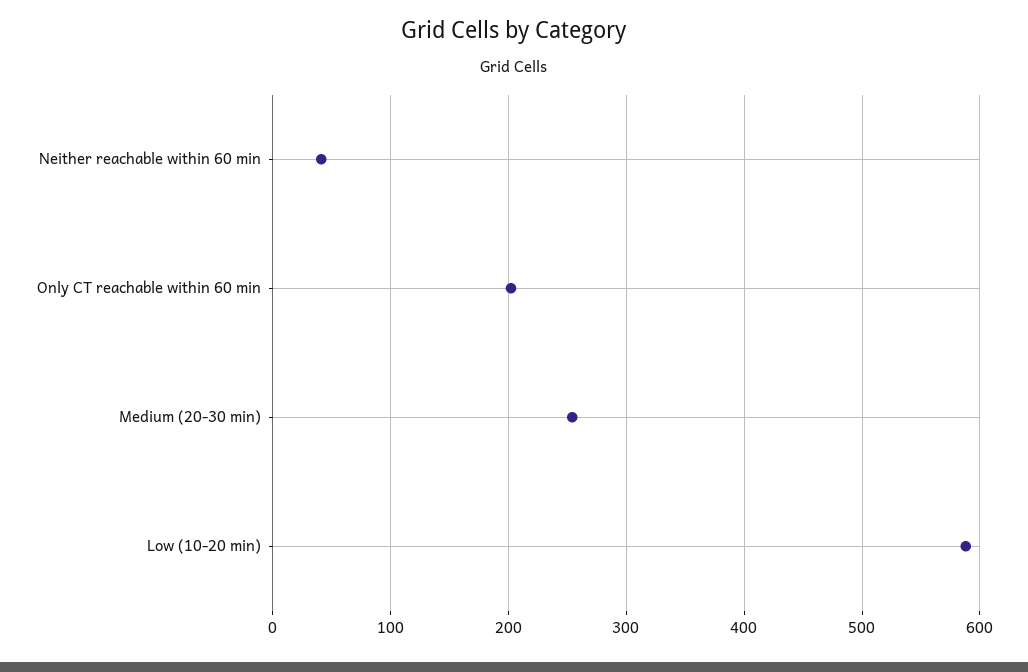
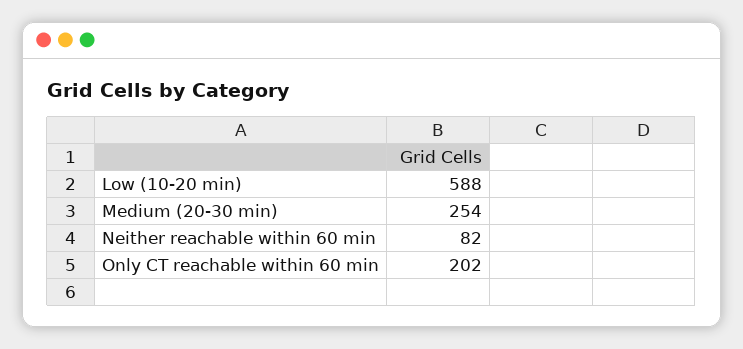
Neither reachable within 60 min: 40 -> 82

